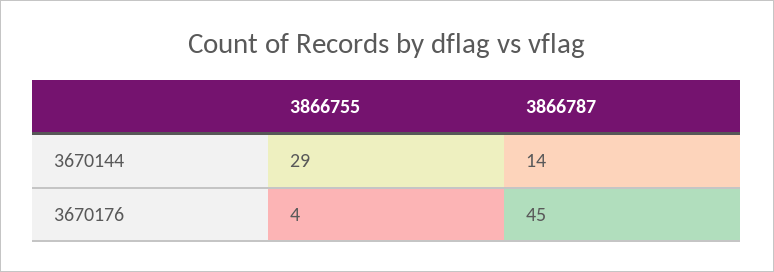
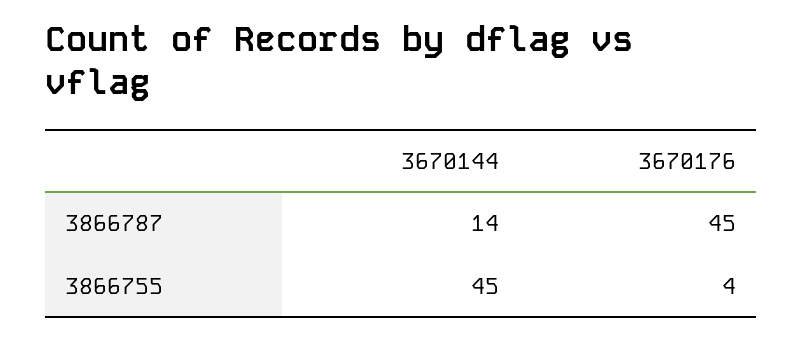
3866755, 3670144: 29 -> 45

